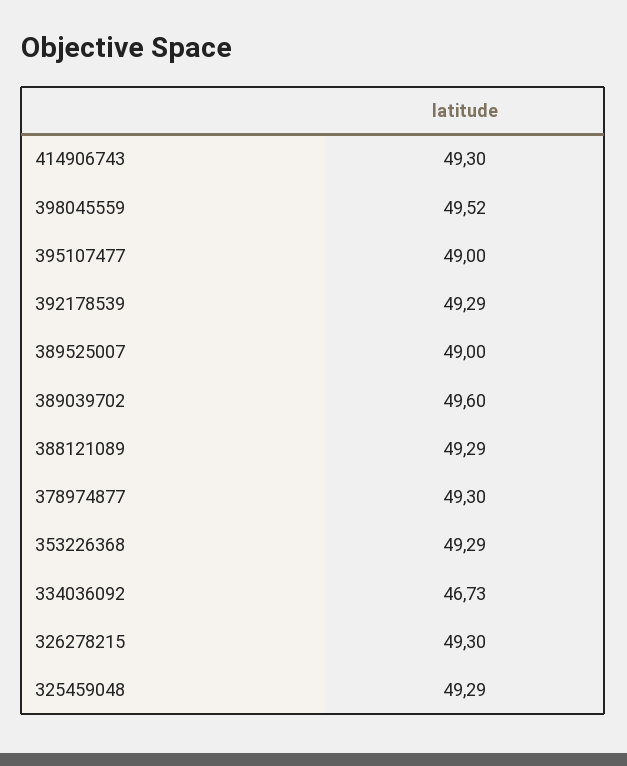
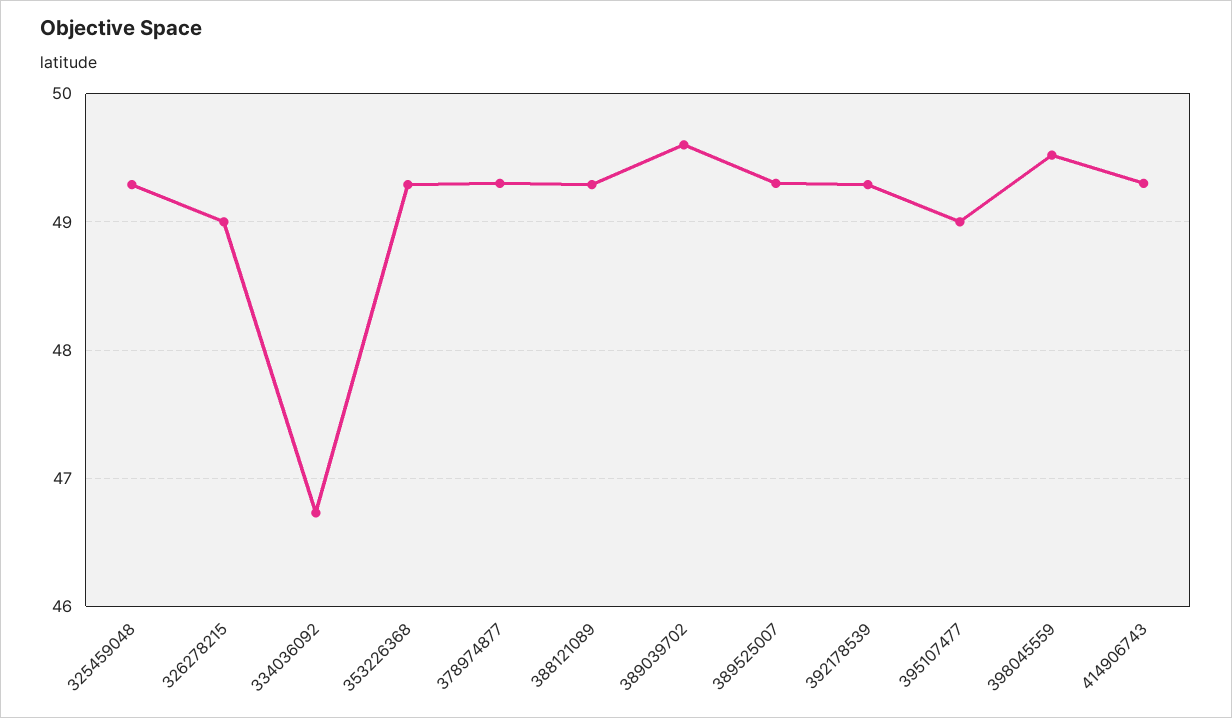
389525007: 49 -> 49.3
326278215: 49.3 -> 49

